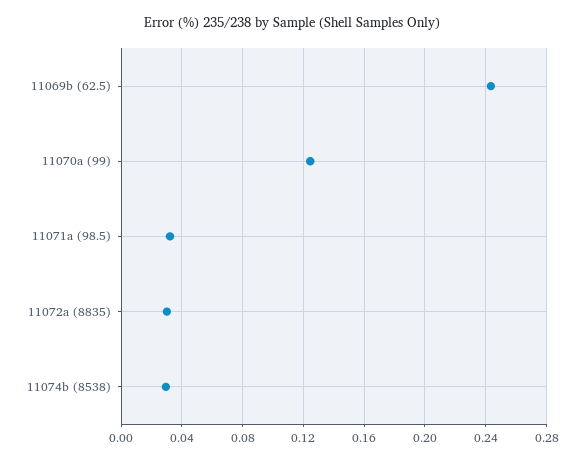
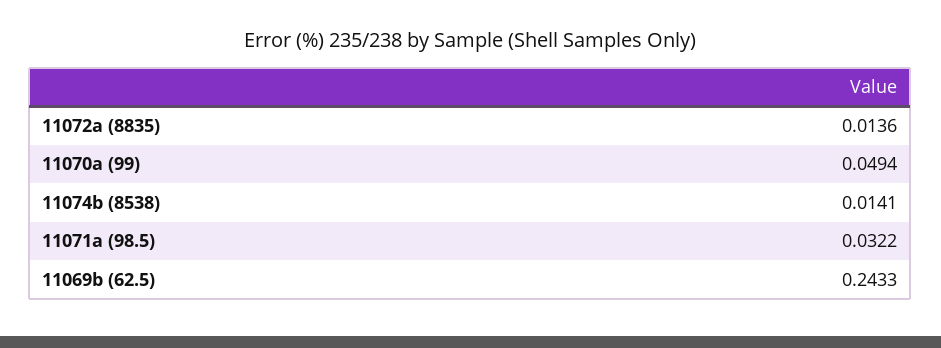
11070a (99): 0.125 -> 0.0494
11072a (8835): 0.03 -> 0.0136
11074b (8538): 0.03 -> 0.0141

